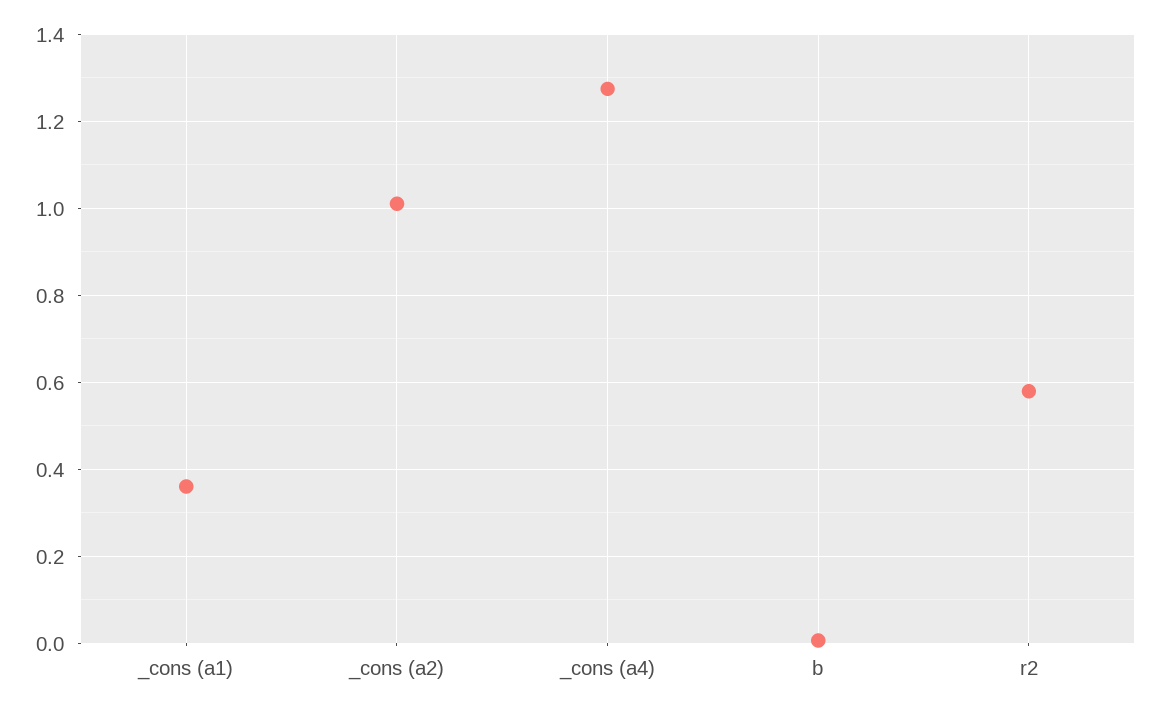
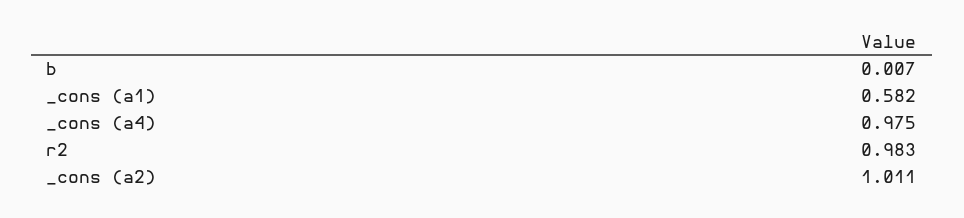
_cons (a1): 0.36 -> 0.582
_cons (a4): 1.28 -> 0.975
r2: 0.58 -> 0.983

